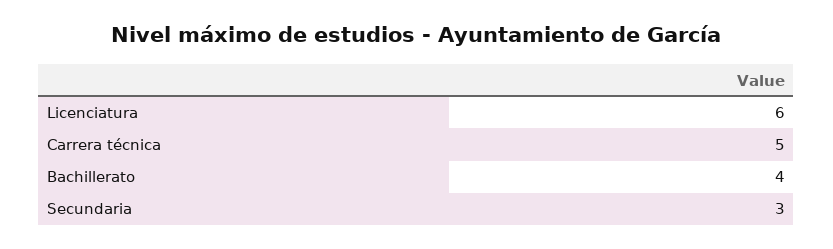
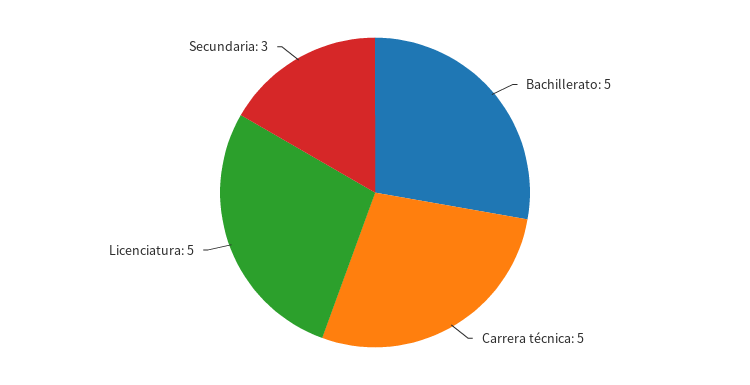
Licenciatura: 6 -> 5
Bachillerato: 4 -> 5

